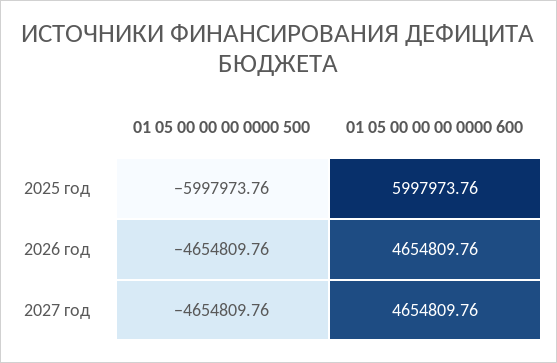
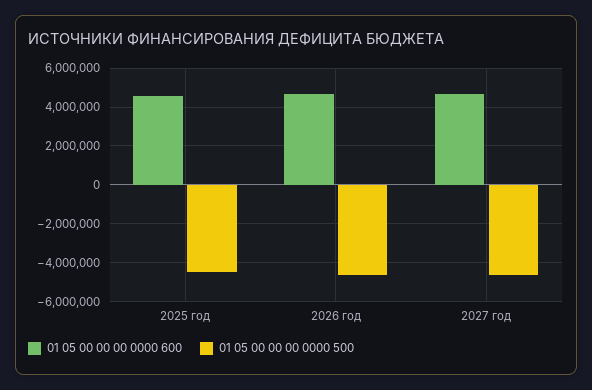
01 05 00 00 00 0000 500, 2025 год: -5997973.76 -> -4500000
01 05 00 00 00 0000 600, 2025 год: 5997973.76 -> 4500000

